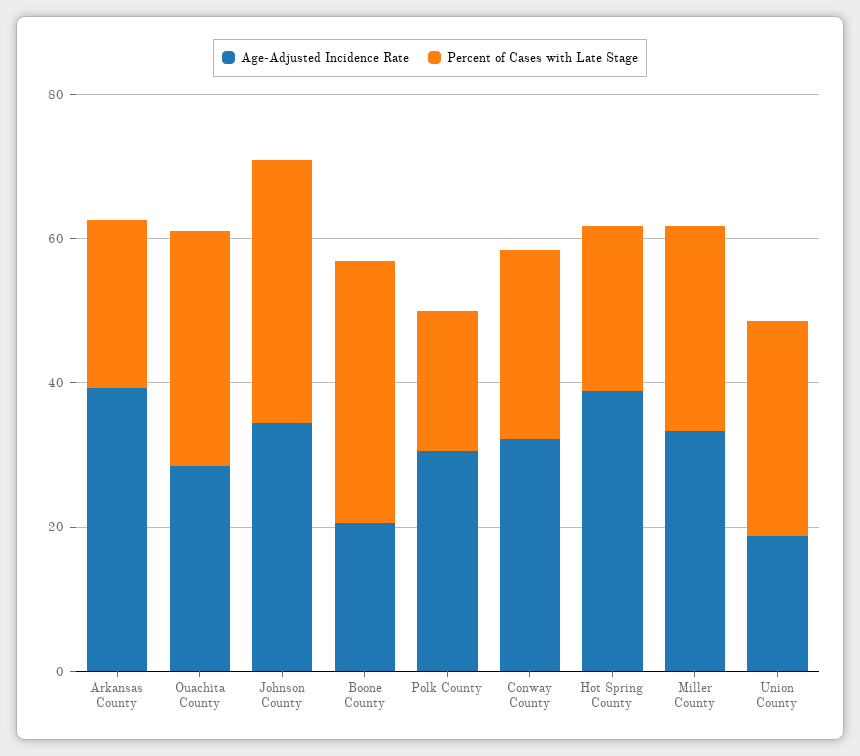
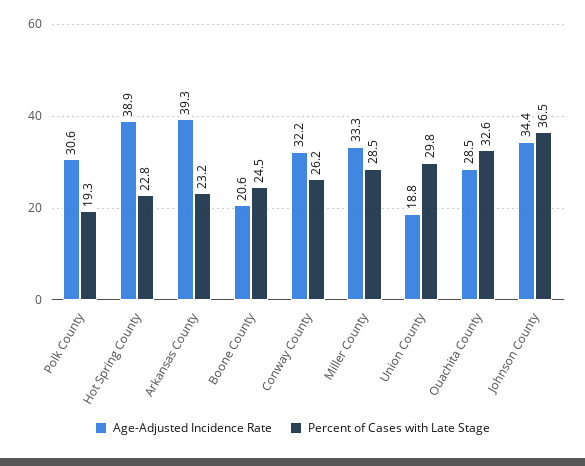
Percent of Cases with Late Stage, Boone County: 35 -> 24.5

